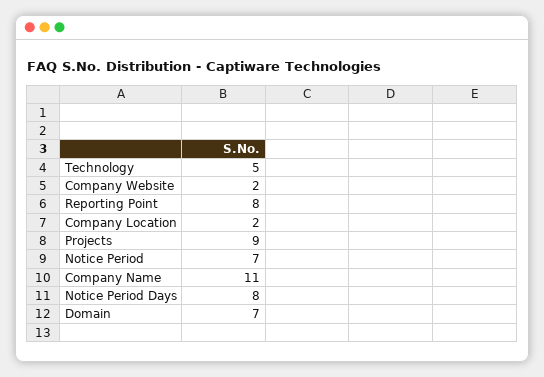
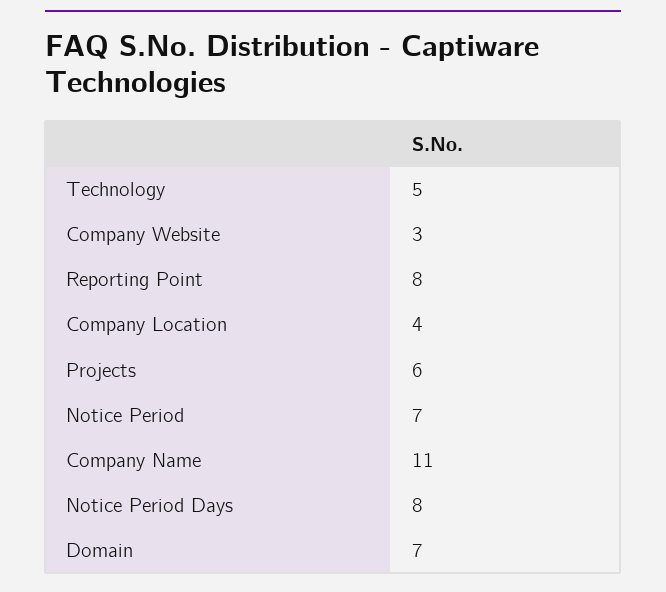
Company Website: 2 -> 3
Company Location: 2 -> 4
Projects: 9 -> 6

